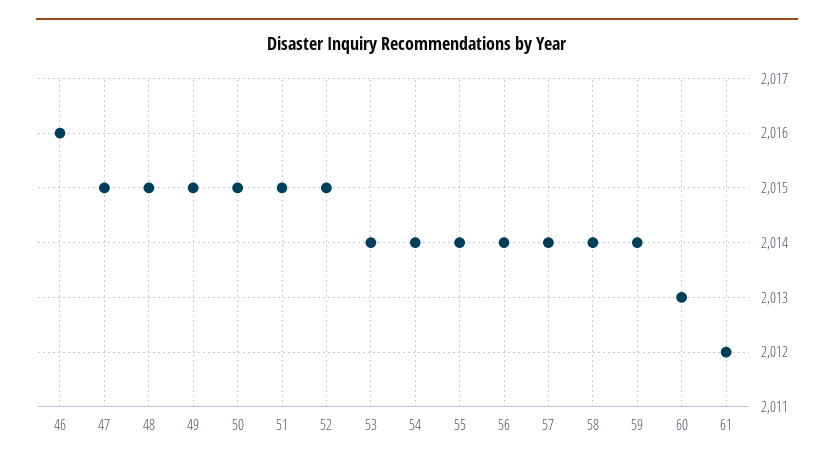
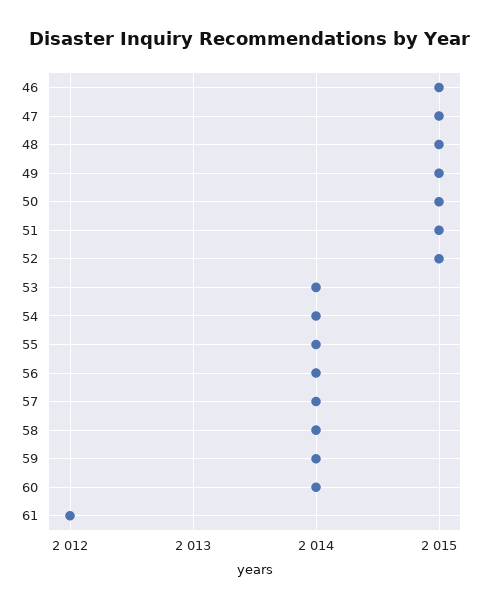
46: 2016 -> 2015
60: 2013 -> 2014

